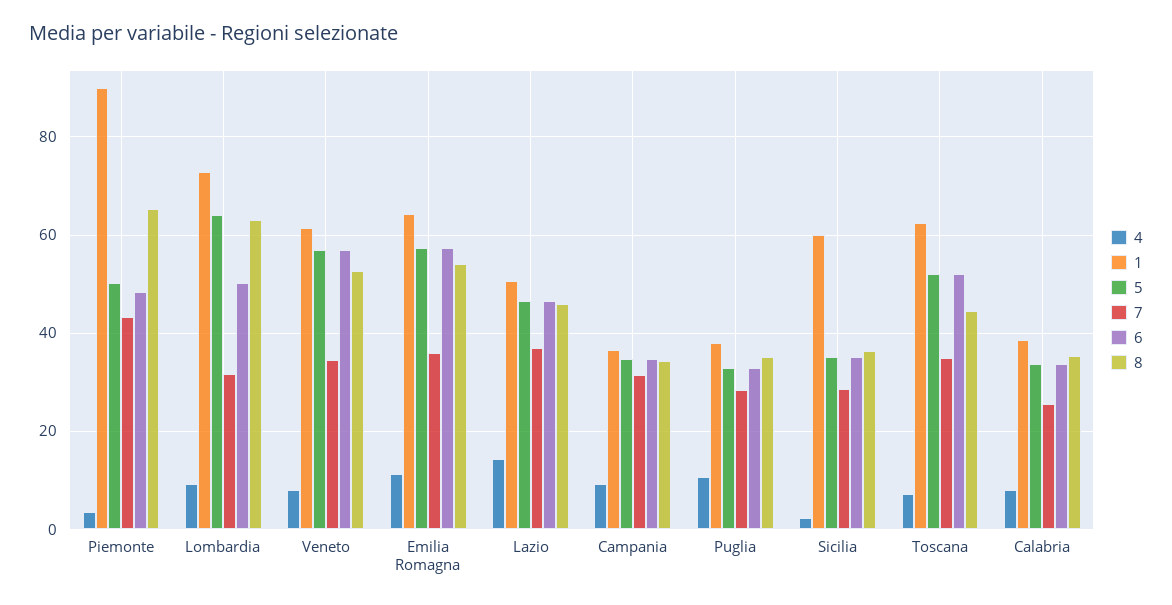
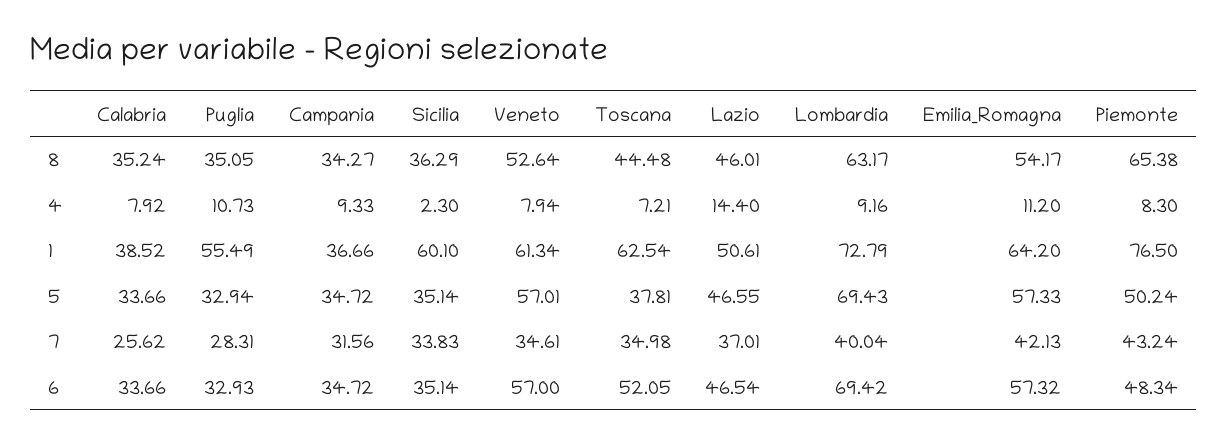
4, Piemonte: 4 -> 8.3
1, Piemonte: 90 -> 76.5
5, Lombardia: 64 -> 69.43
7, Lombardia: 32 -> 40.04
6, Lombardia: 50 -> 69.42
7, Emilia Romagna: 36 -> 42.13
1, Puglia: 38 -> 55.49
7, Sicilia: 28 -> 33.83
5, Toscana: 52 -> 37.81

